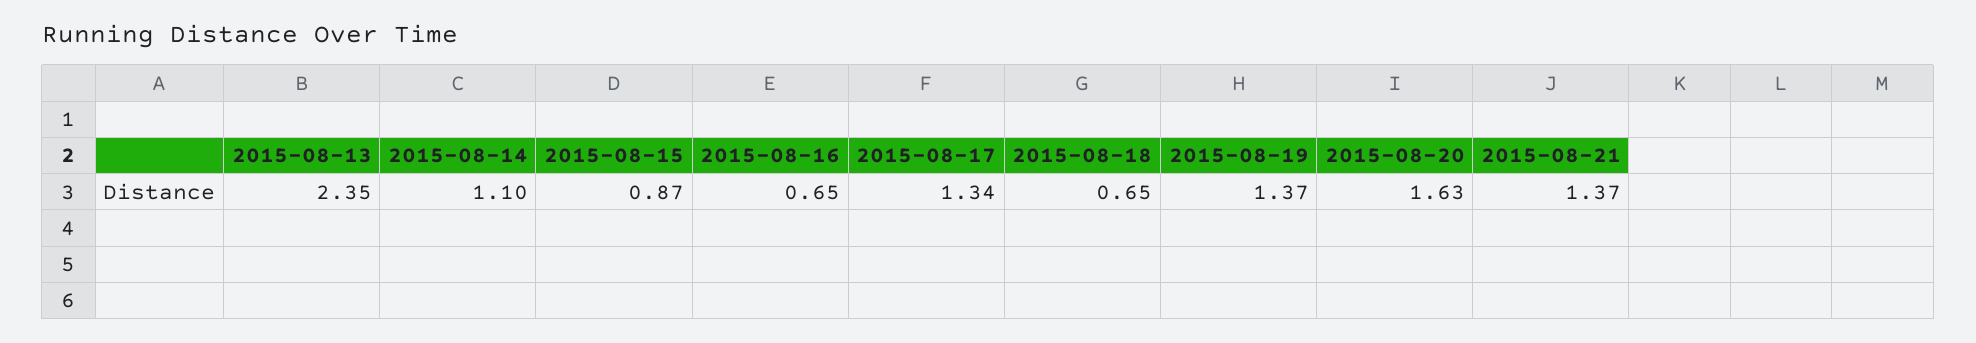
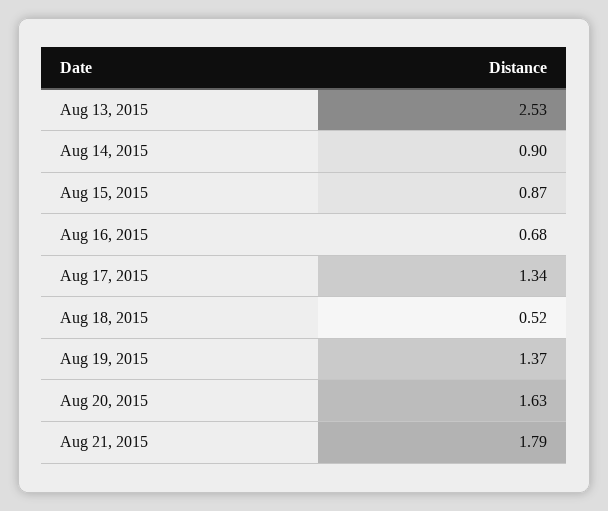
2015-08-13: 2.35 -> 2.53
2015-08-14: 1.1 -> 0.9
2015-08-16: 0.65 -> 0.68
2015-08-18: 0.65 -> 0.52
2015-08-21: 1.37 -> 1.79

